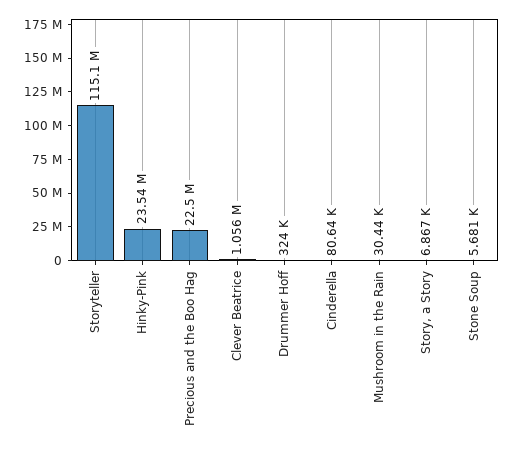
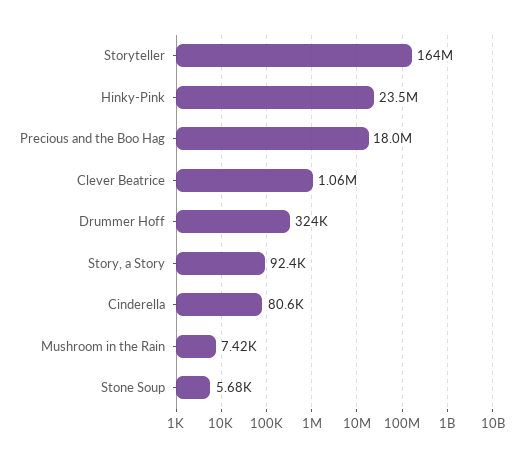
Storyteller: 115100000 -> 164000000
Precious and the Boo Hag: 22500000 -> 18000000
Mushroom in the Rain: 30440 -> 7420
Story, a Story: 6867 -> 92400

